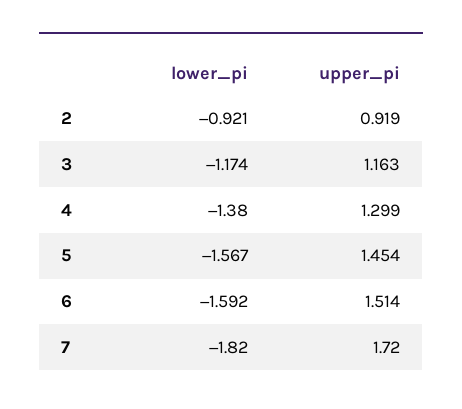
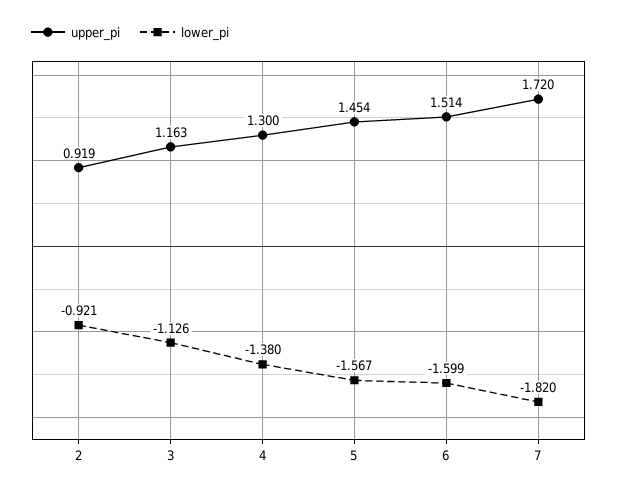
lower_pi, 3: -1.174 -> -1.126
upper_pi, 4: 1.299 -> 1.3
lower_pi, 6: -1.592 -> -1.599

